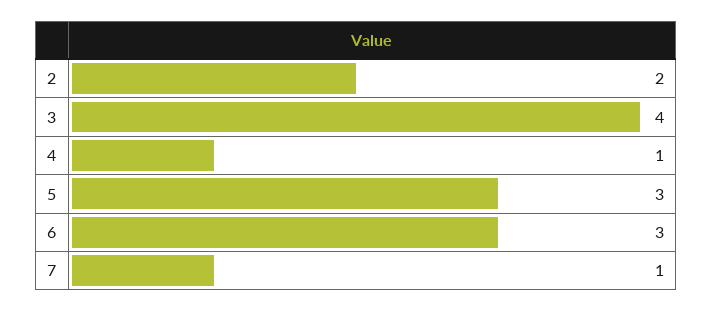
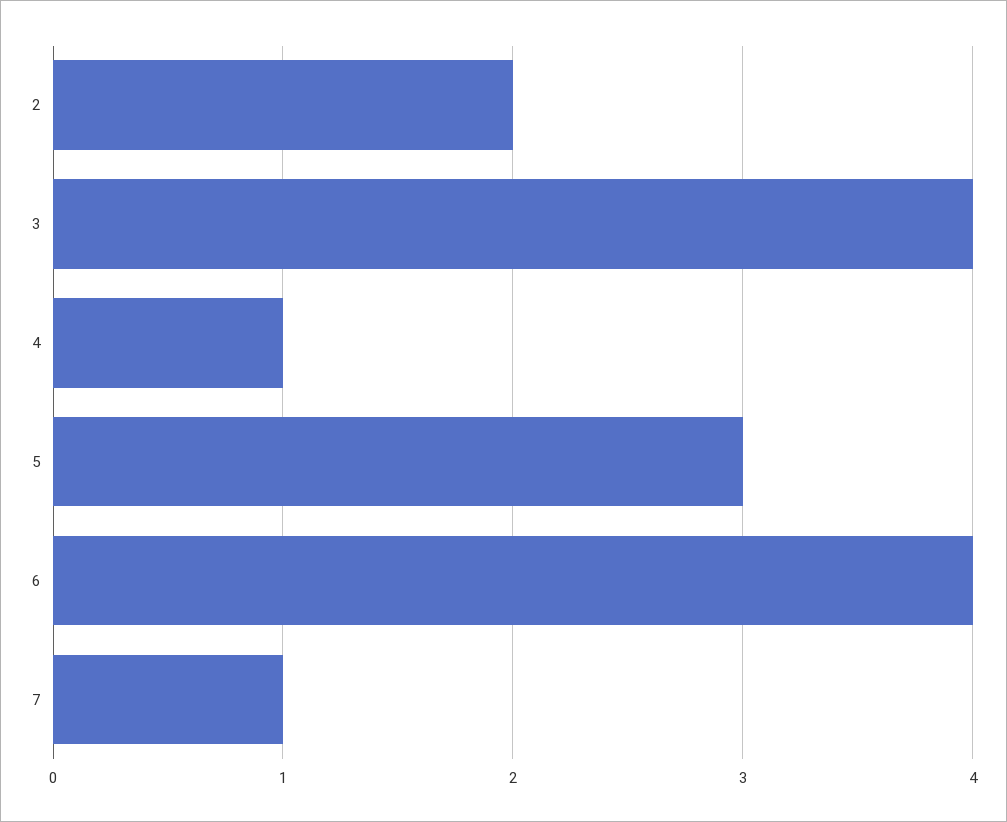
6: 3 -> 4

